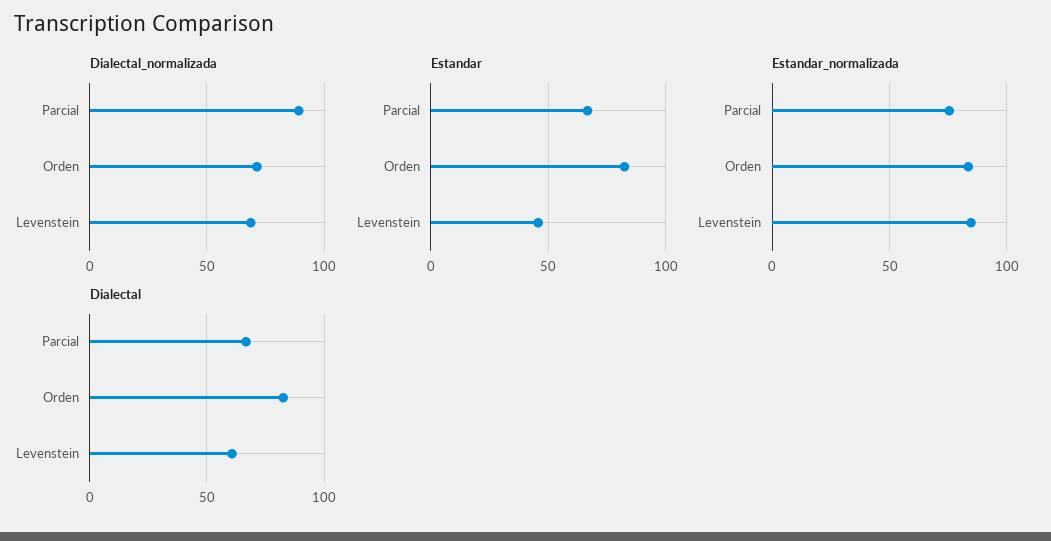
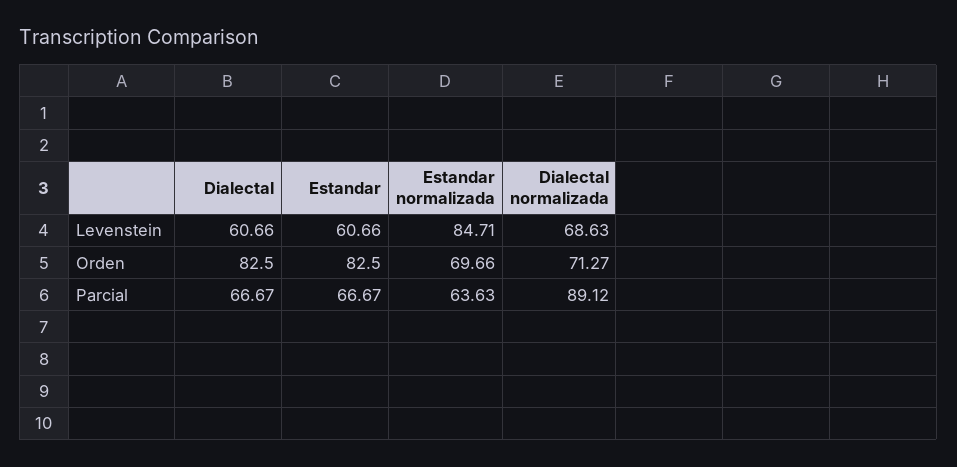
Estandar, Levenstein: 45 -> 60.66
Estandar_normalizada, Parcial: 75 -> 63.63
Estandar_normalizada, Orden: 85 -> 69.66

